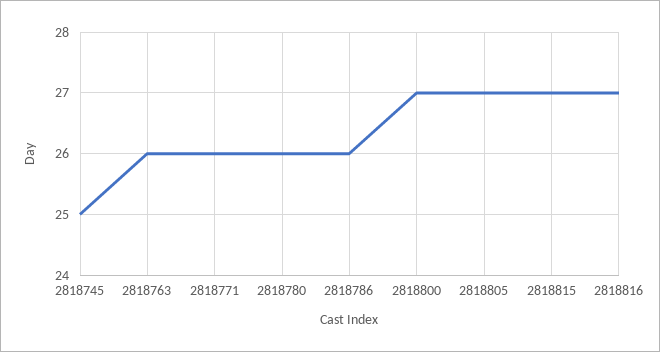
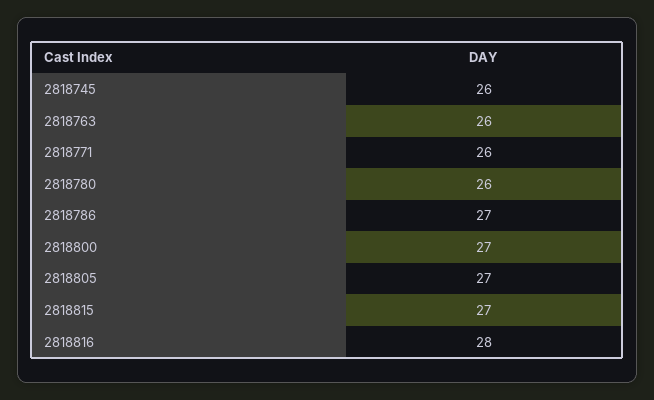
2818745: 25 -> 26
2818786: 26 -> 27
2818816: 27 -> 28

